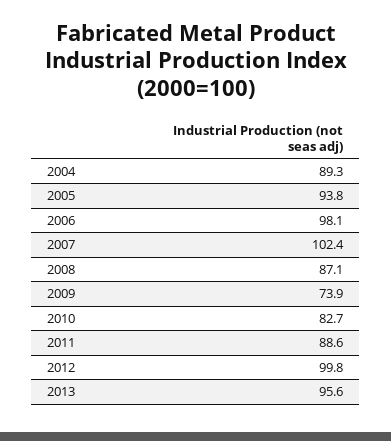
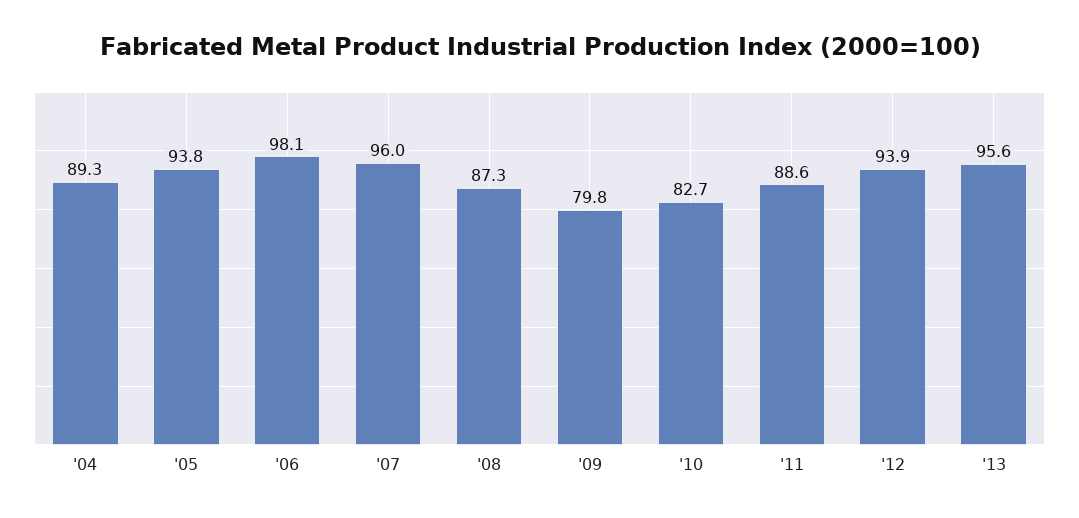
2007: 102.4 -> 96
2008: 87.1 -> 87.3
2009: 73.9 -> 79.8
2012: 99.8 -> 93.9

